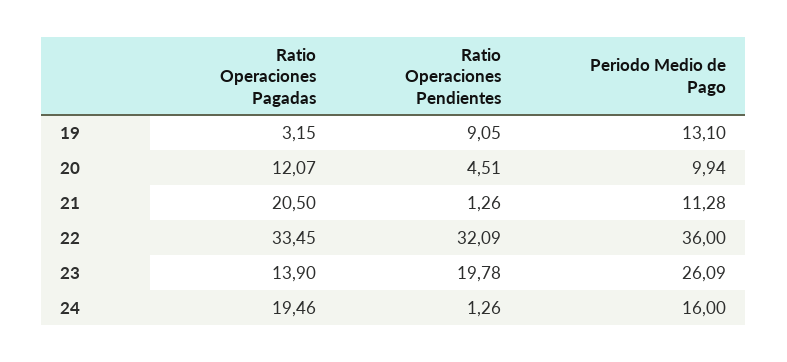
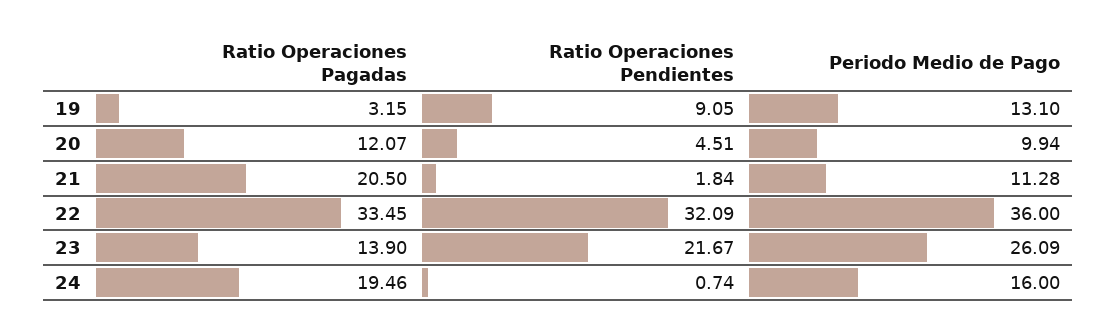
Ratio Operaciones Pendientes, 21: 1.26 -> 1.84
Ratio Operaciones Pendientes, 23: 19.78 -> 21.67
Ratio Operaciones Pendientes, 24: 1.26 -> 0.74

